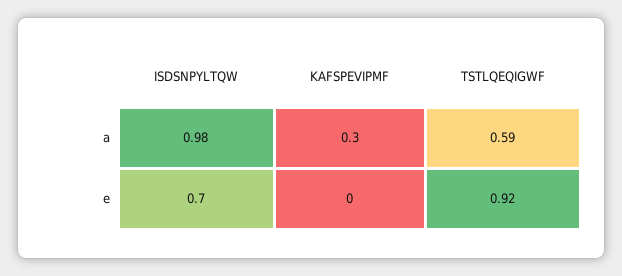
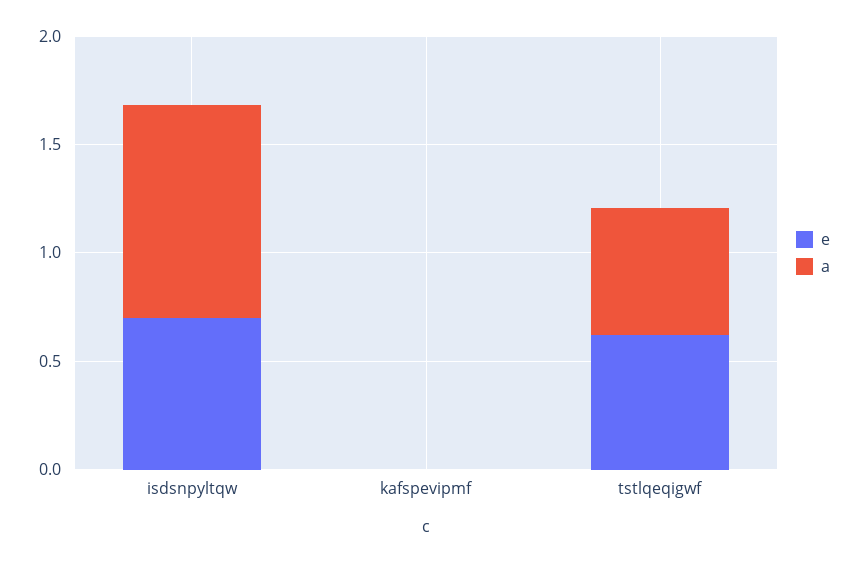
a, KAFSPEVIPMF: 0.3 -> 0
e, TSTLQEQIGWF: 0.92 -> 0.6

